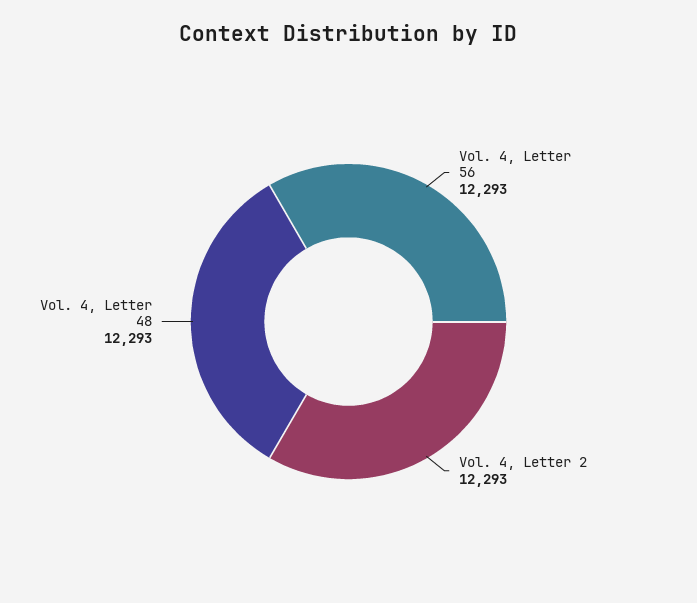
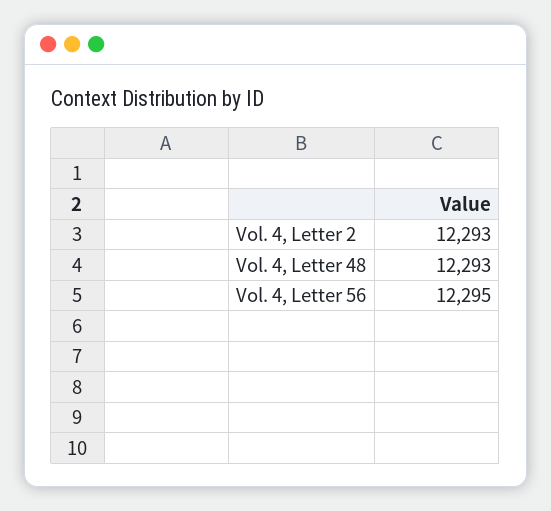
Vol. 4, Letter 56: 12293 -> 12295

